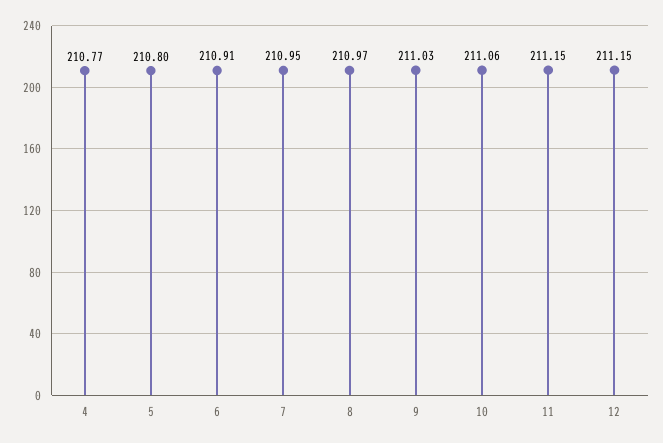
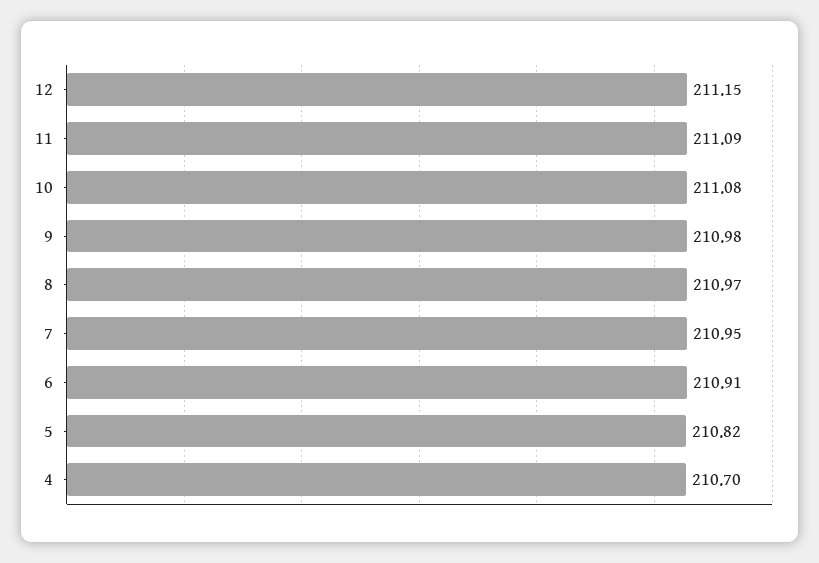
4: 210.77 -> 210.7
5: 210.8 -> 210.82
9: 211.03 -> 210.98
10: 211.06 -> 211.08
11: 211.15 -> 211.09

